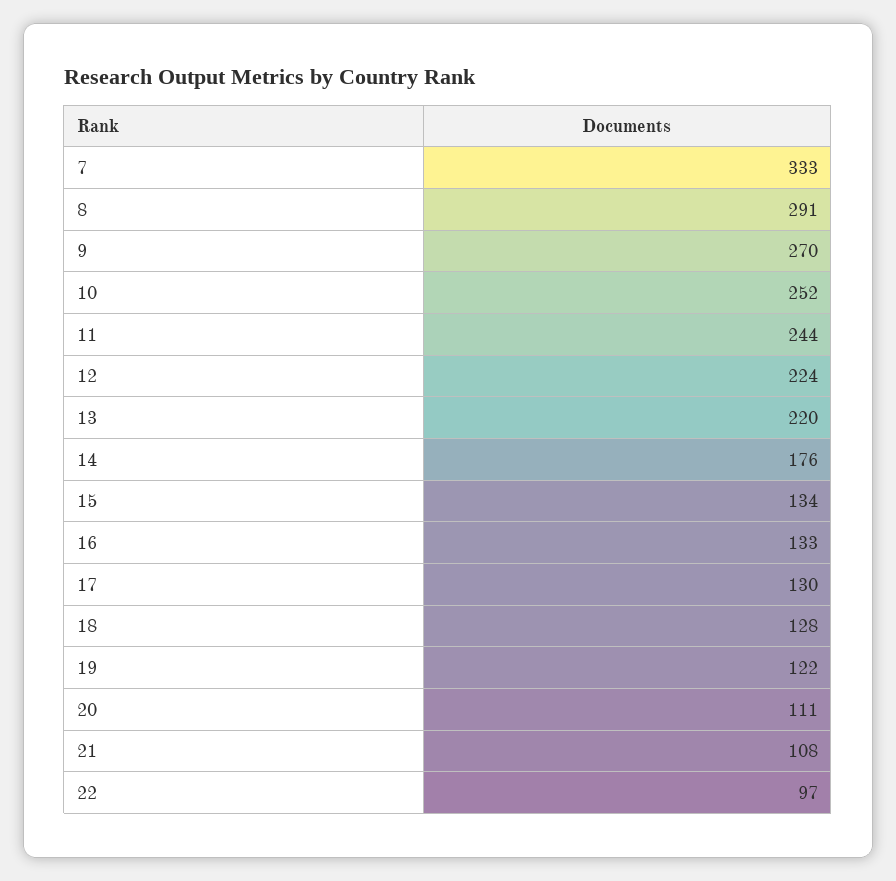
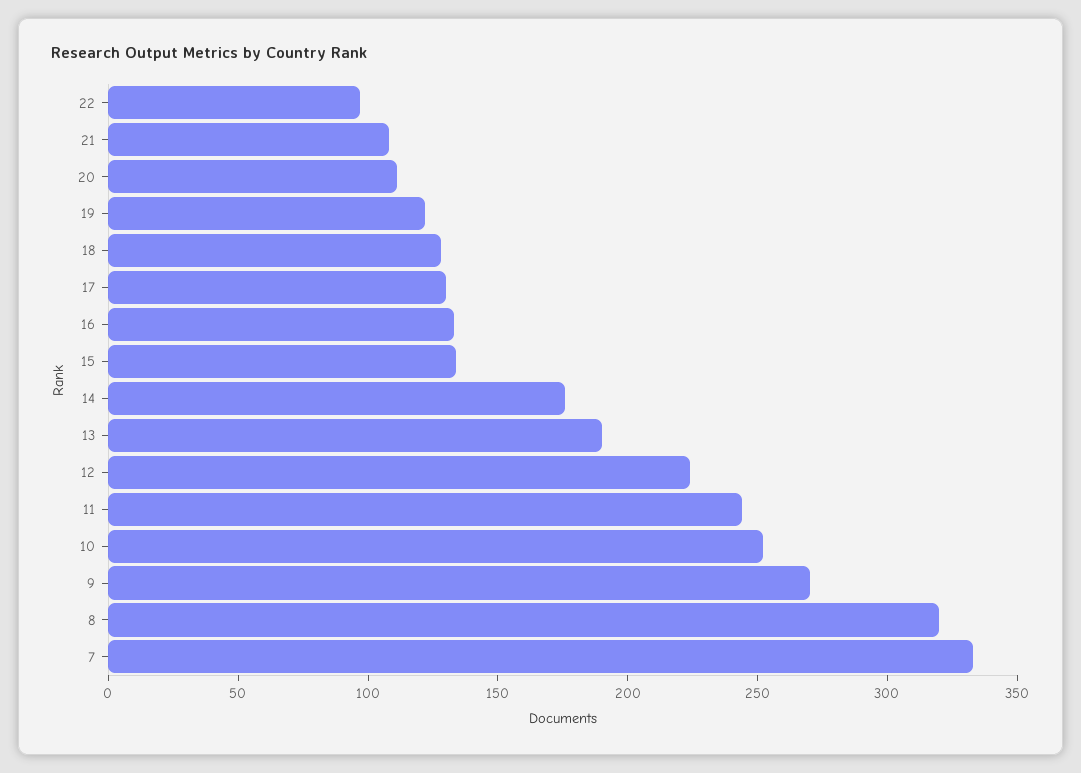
8: 291 -> 320
13: 220 -> 190

